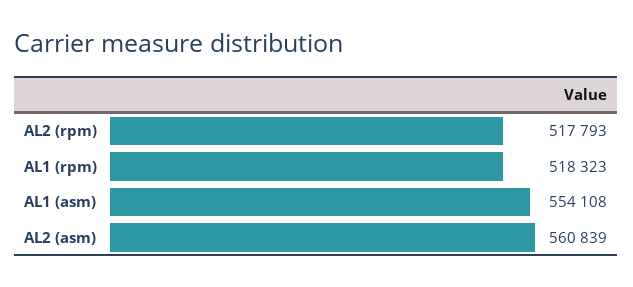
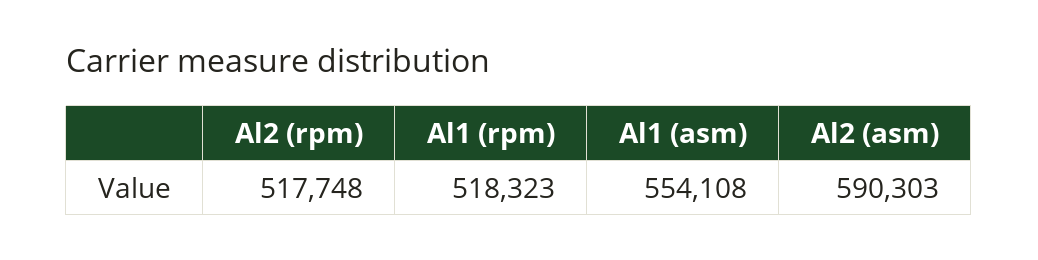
AL2 (rpm): 517793 -> 517748
AL2 (asm): 560839 -> 590303

